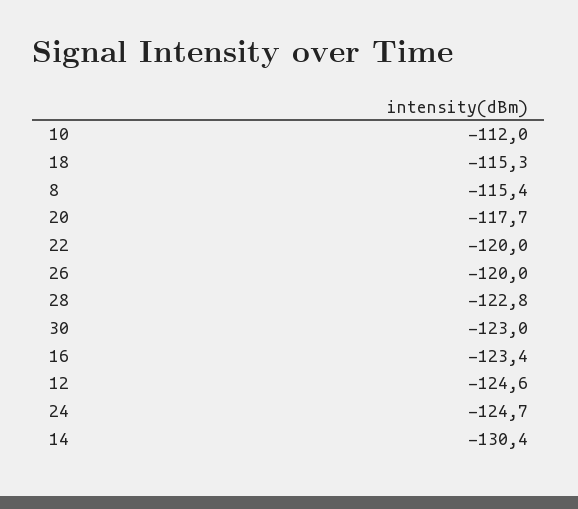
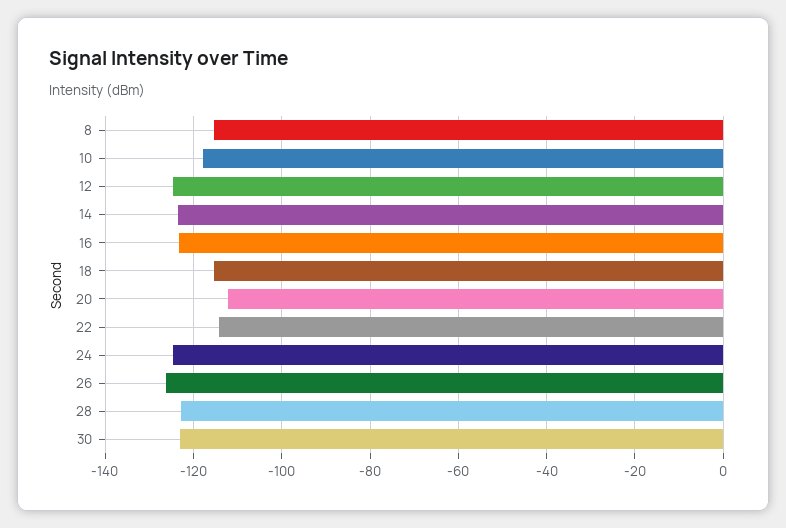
10: -112 -> -118
20: -117.7 -> -112
22: -120 -> -114
26: -120 -> -126
14: -130.4 -> -124

